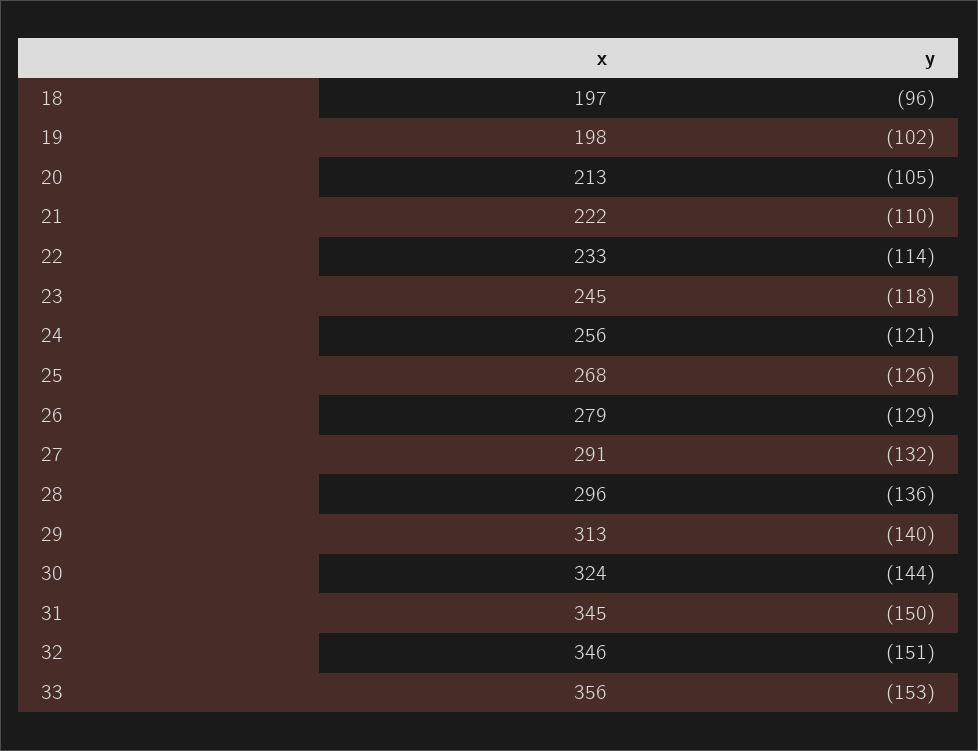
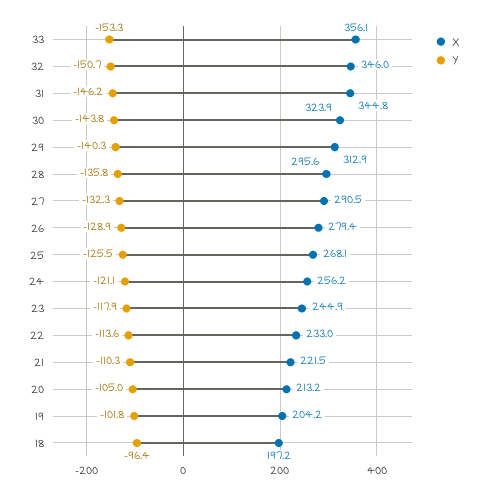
x, 19: 198 -> 204.2
y, 31: -150 -> -146.2

